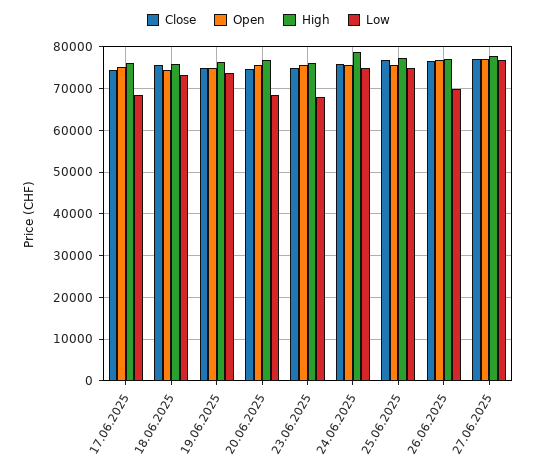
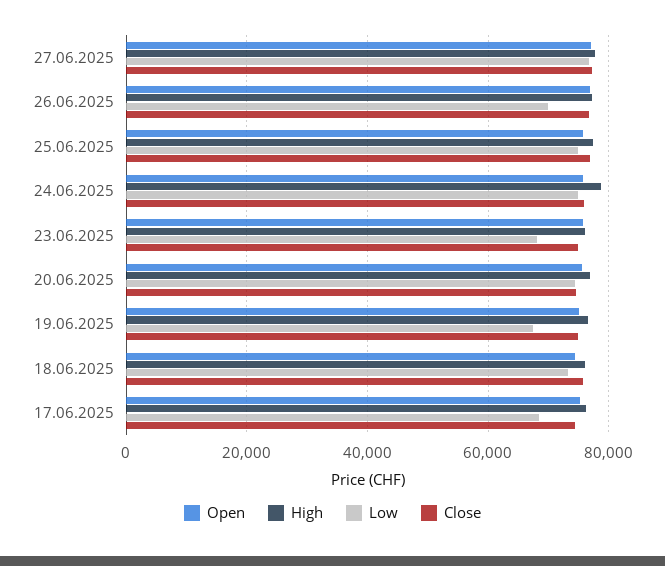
Low, 19.06.2025: 74000 -> 68000
Low, 20.06.2025: 68000 -> 74000

